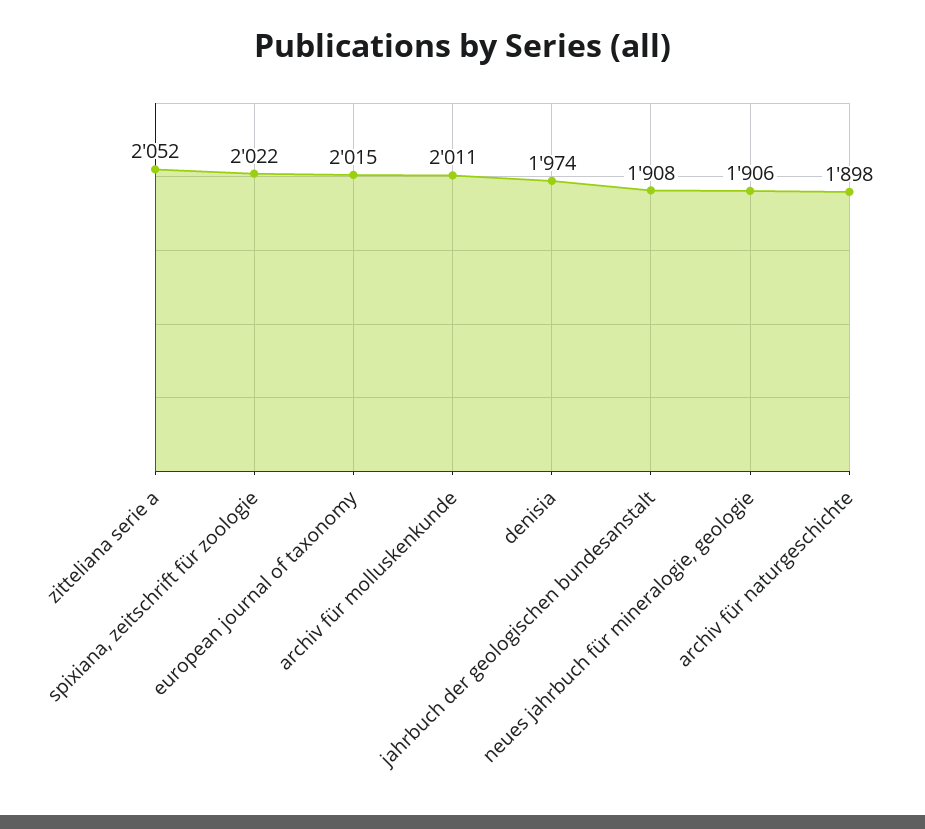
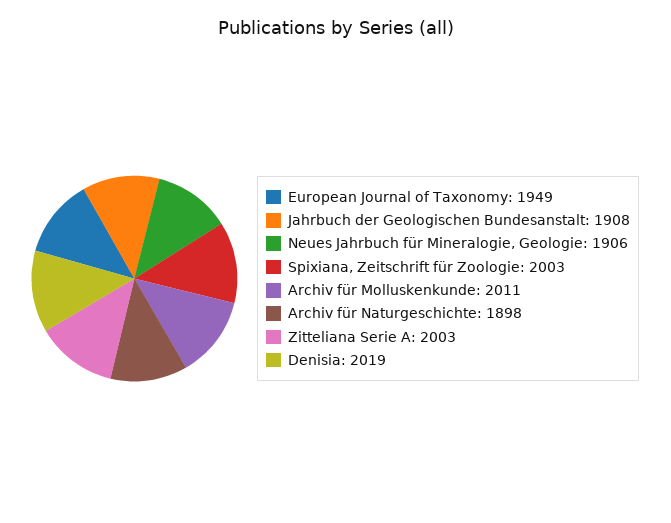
zitteliana serie a: 2052 -> 2003
spixiana, zeitschrift für zoologie: 2022 -> 2003
european journal of taxonomy: 2015 -> 1949
denisia: 1974 -> 2019

